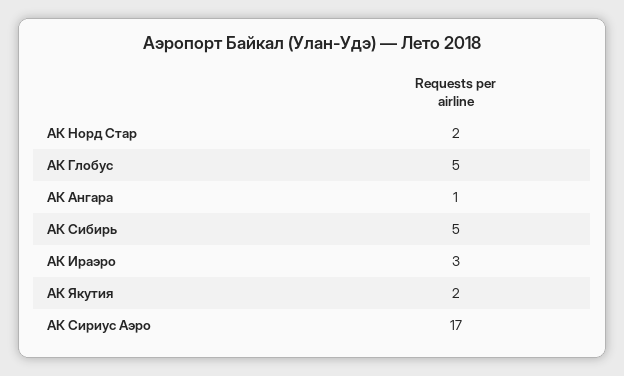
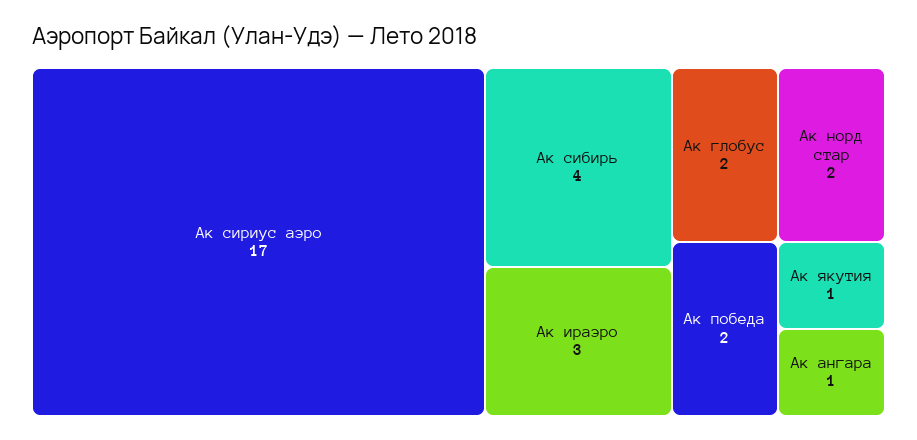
АК Глобус: 5 -> 2
АК Сибирь: 5 -> 4
АК Якутия: 2 -> 1
Ак победа: none -> 2

